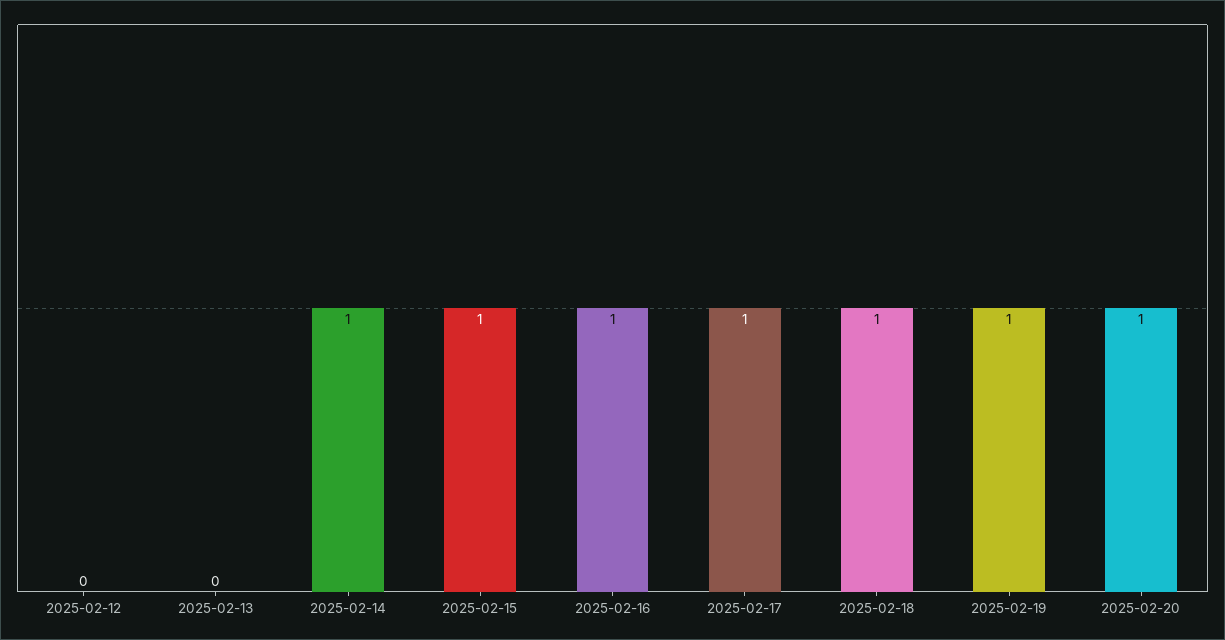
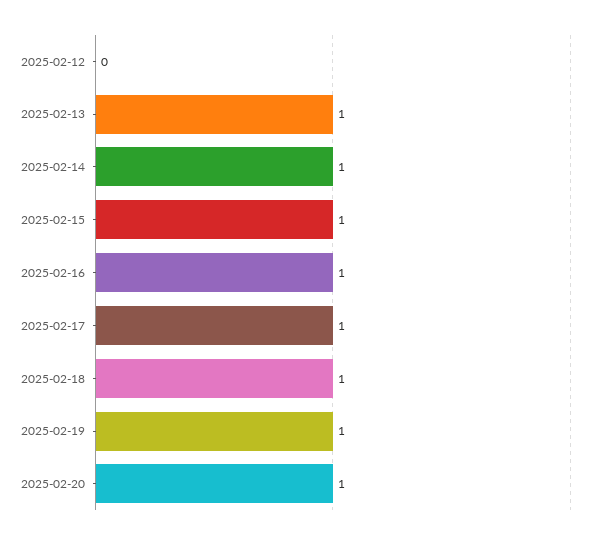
2025-02-13: 0 -> 1

